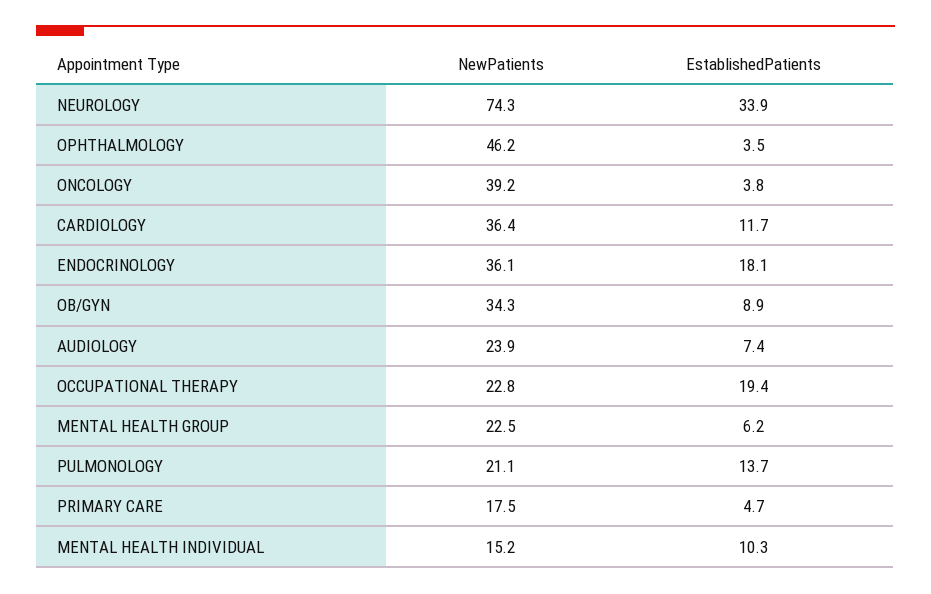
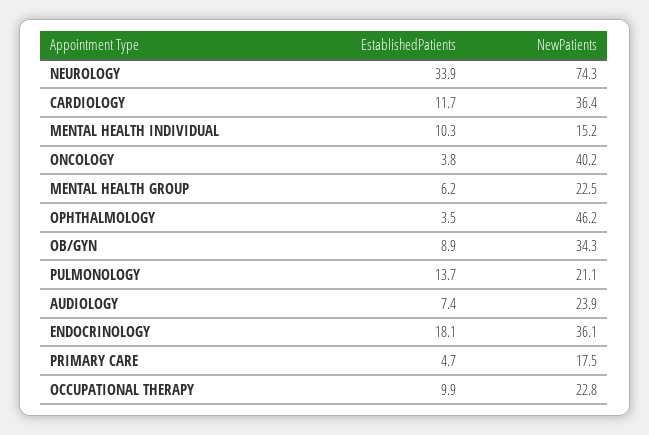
NewPatients, ONCOLOGY: 39.2 -> 40.2
EstablishedPatients, OCCUPATIONAL THERAPY: 19.4 -> 9.9

